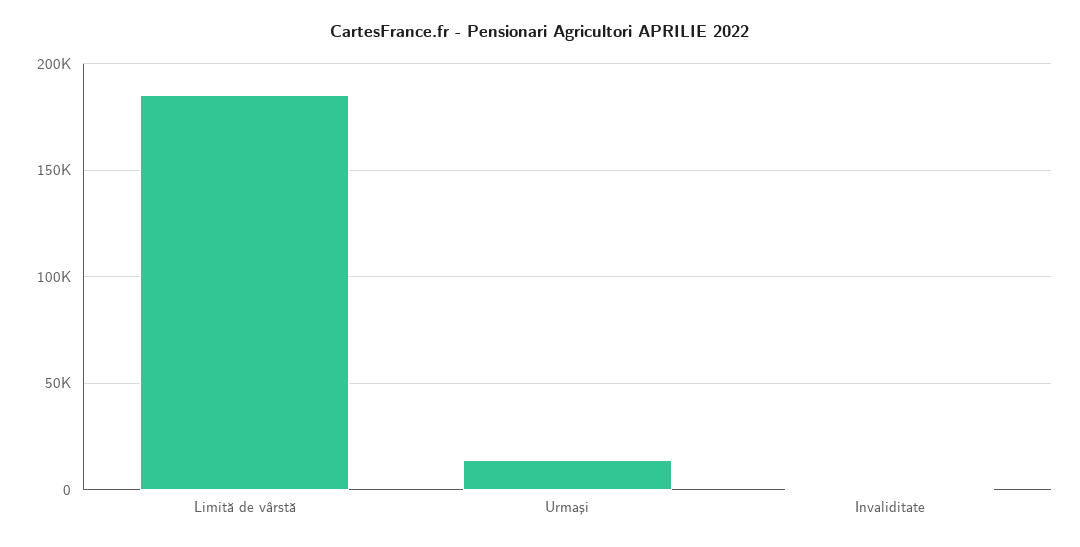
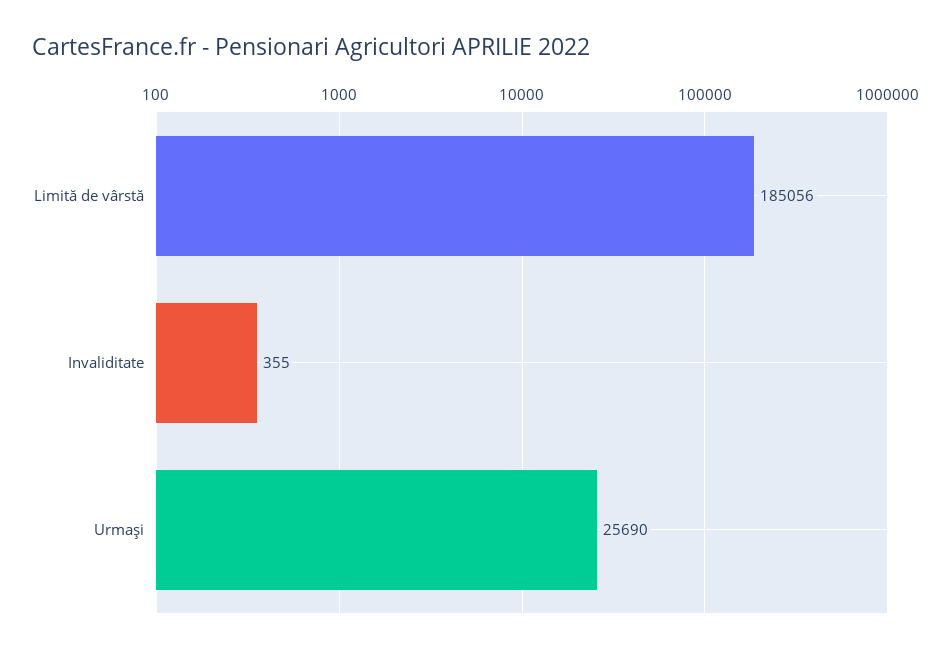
Urmaşi: 15000 -> 25690

